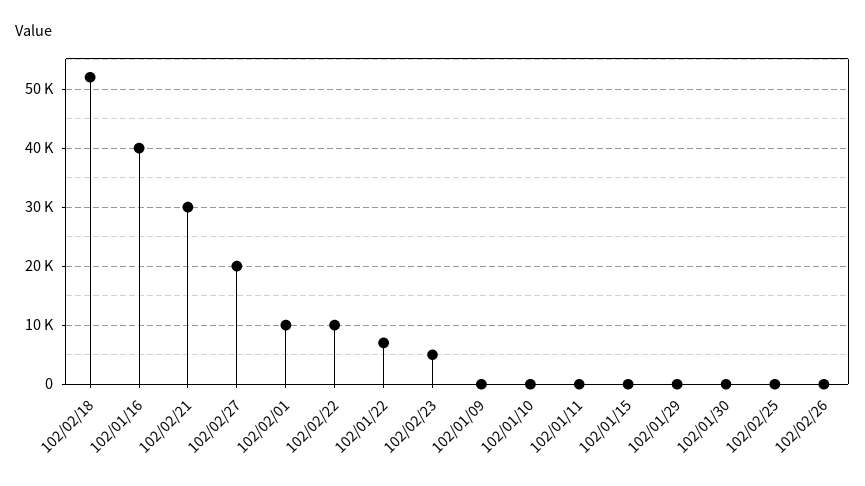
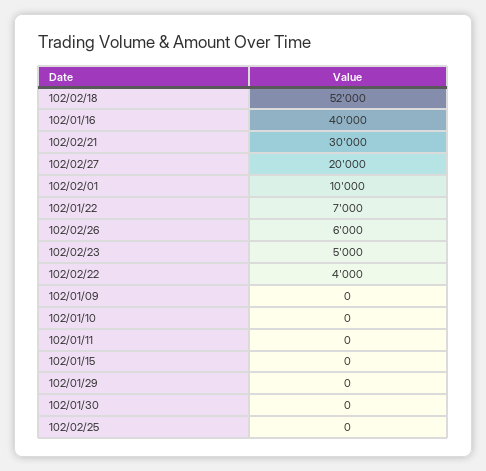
102/02/22: 10000 -> 4000
102/02/26: 0 -> 6000

